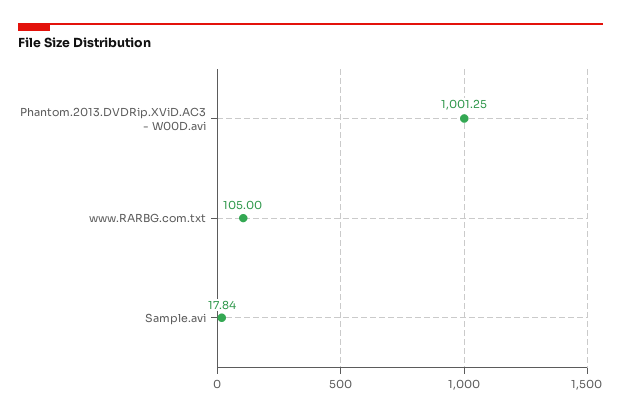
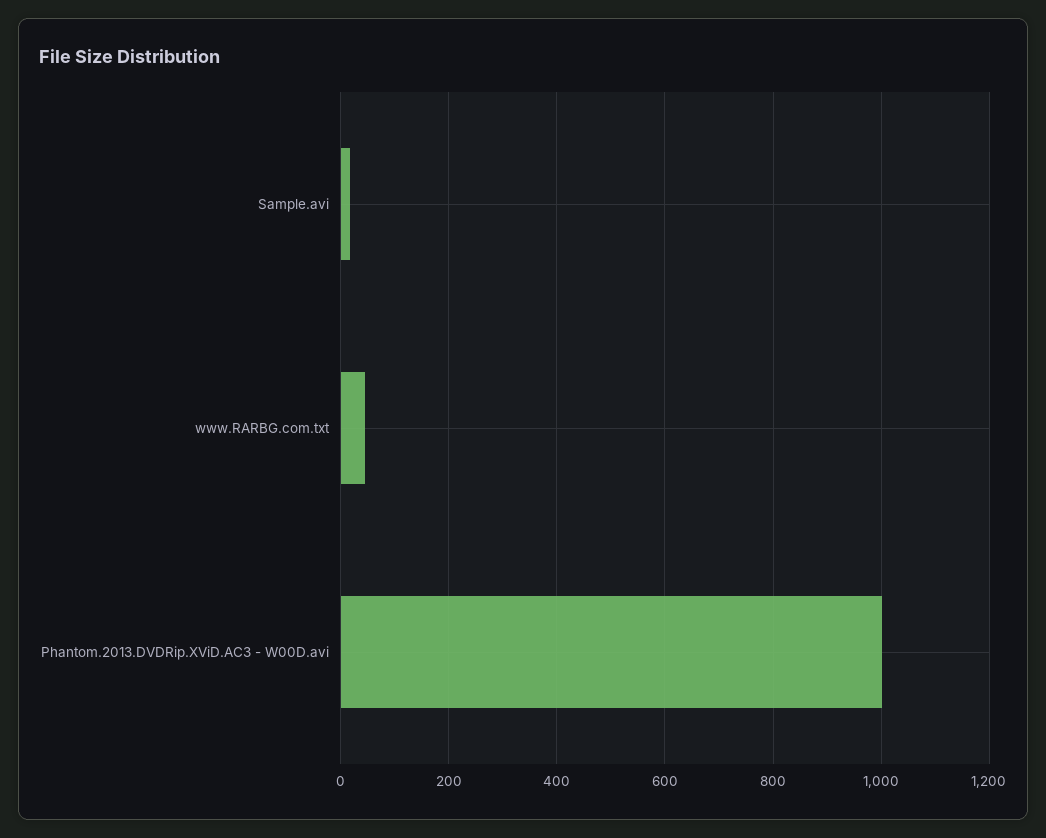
www.RARBG.com.txt: 105 -> 40

